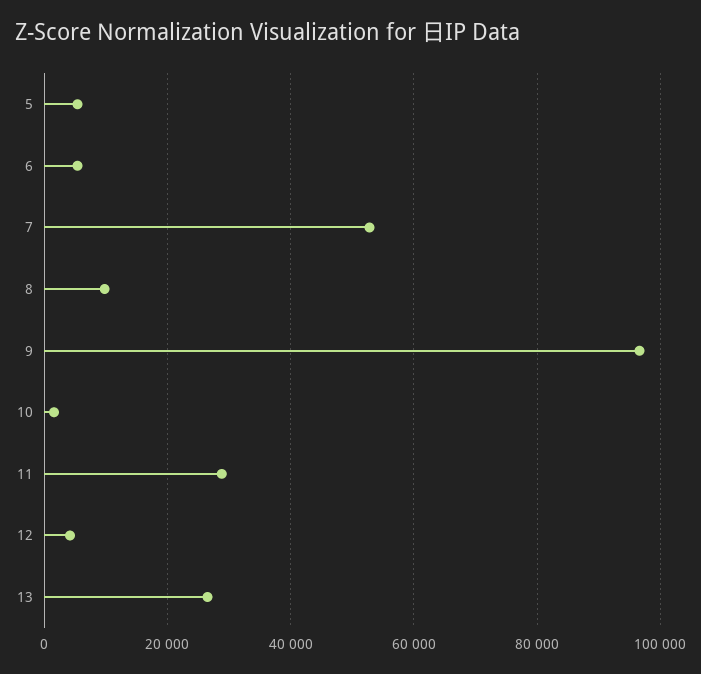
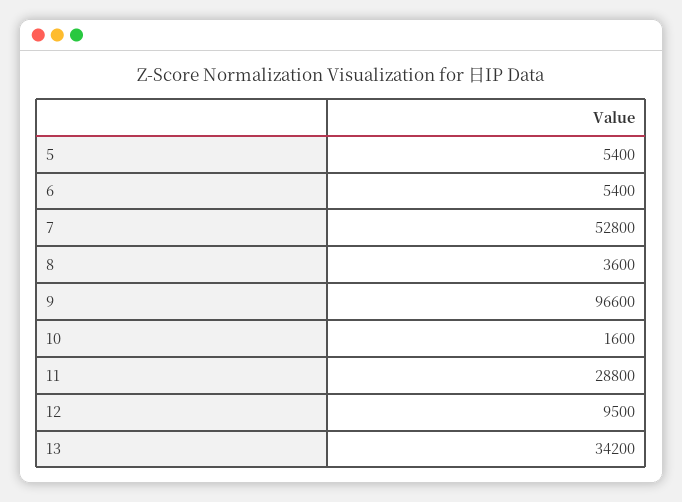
8: 10000 -> 3600
12: 4000 -> 9500
13: 26000 -> 34200

